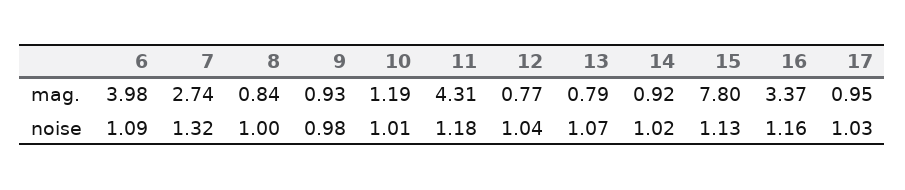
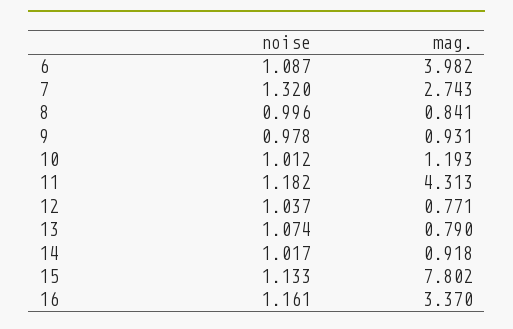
17, mag.: 0.95 -> none
17, noise: 1.03 -> none

